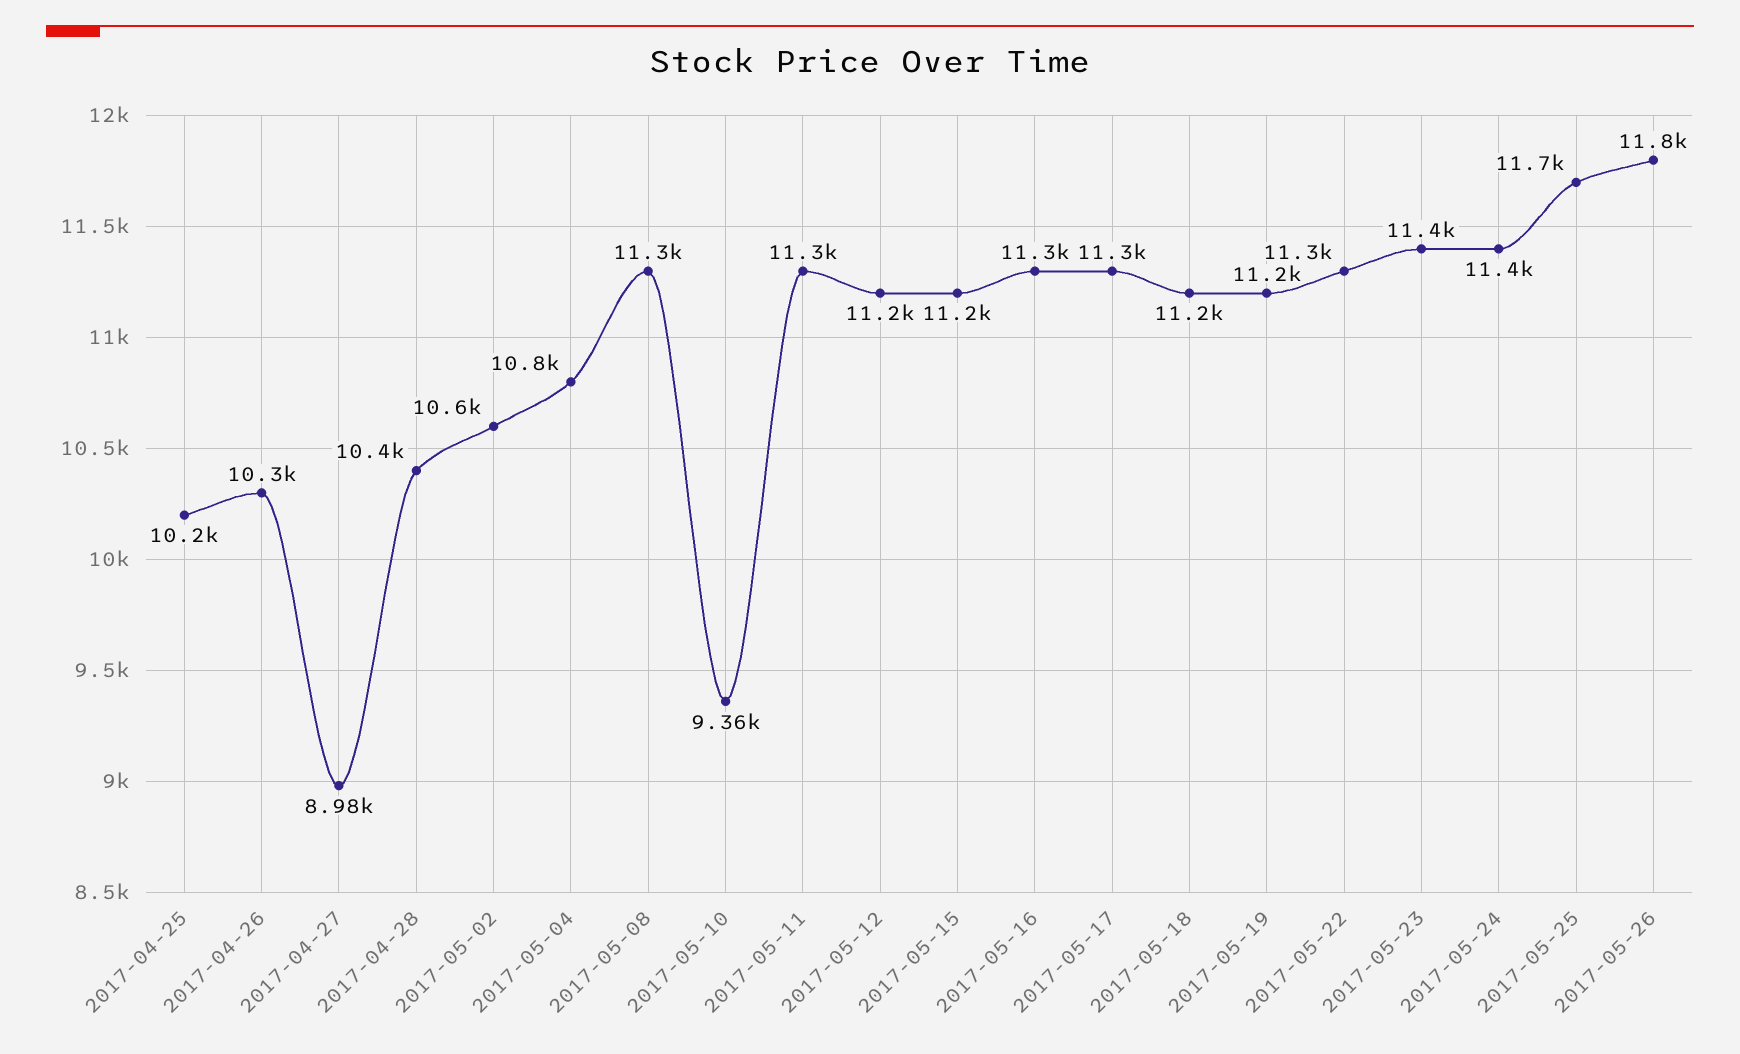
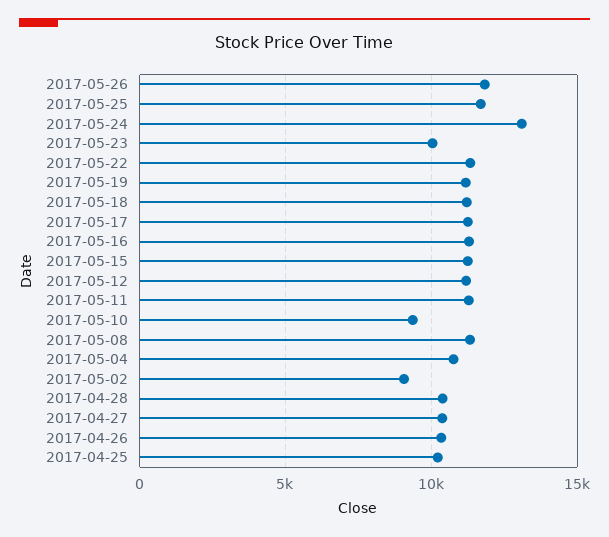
2017-04-27: 8980 -> 10500
2017-05-02: 10600 -> 9000
2017-05-23: 11400 -> 10000
2017-05-24: 11400 -> 13000

